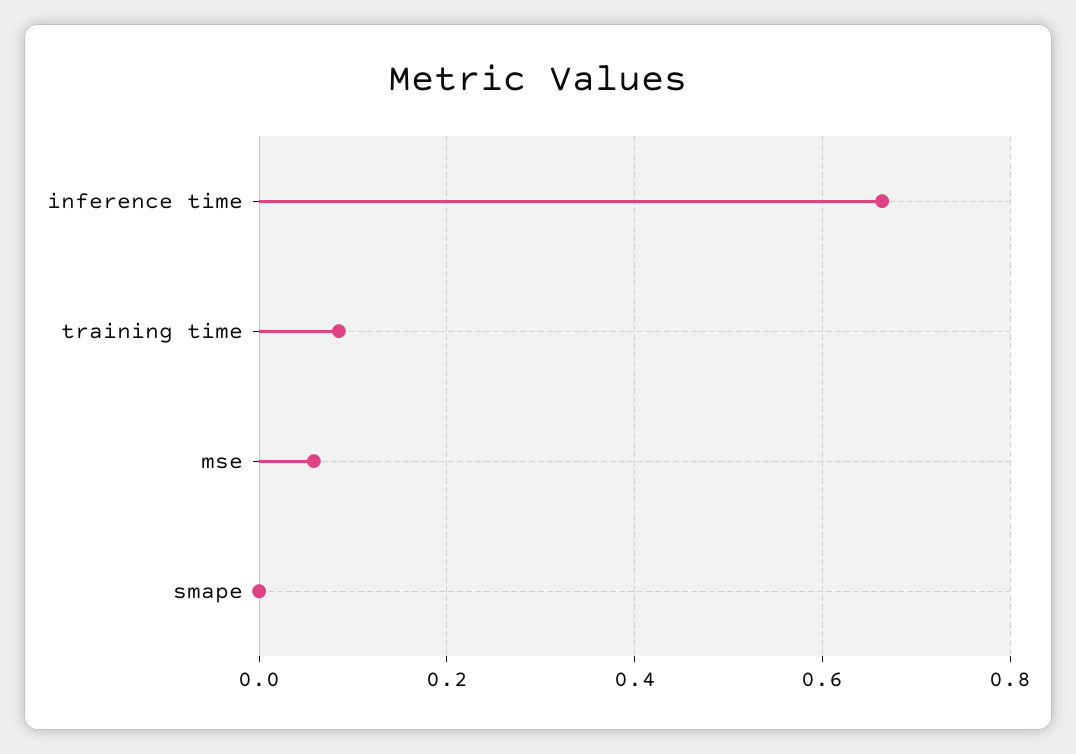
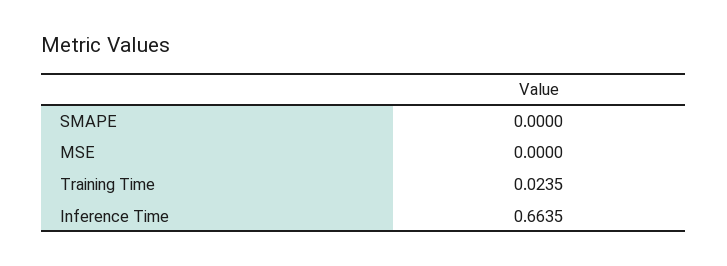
training time: 0.08 -> 0.0235
mse: 0.06 -> 0

